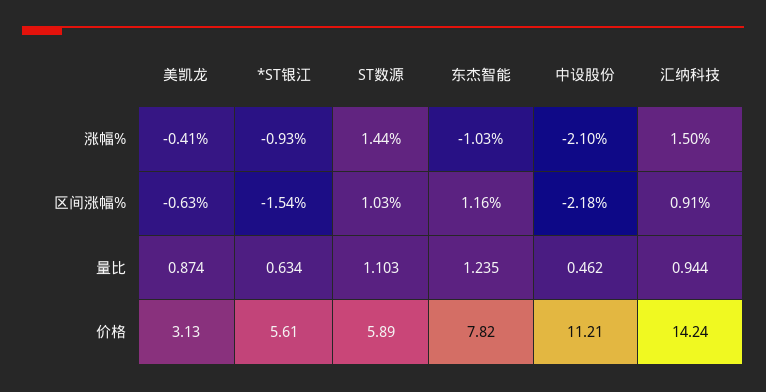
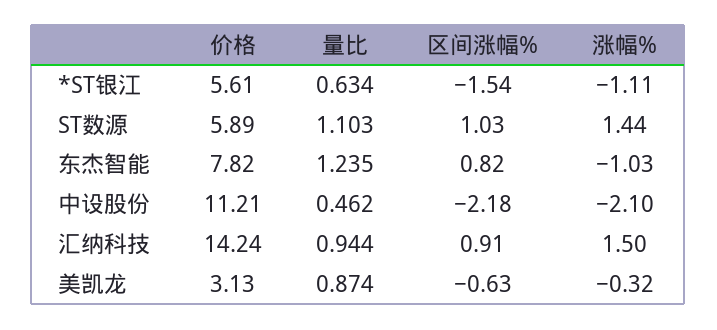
美凯龙, 涨幅%: -0.41 -> -0.32
*ST银江, 涨幅%: -0.93 -> -1.11
东杰智能, 区间涨幅%: 1.16 -> 0.82

